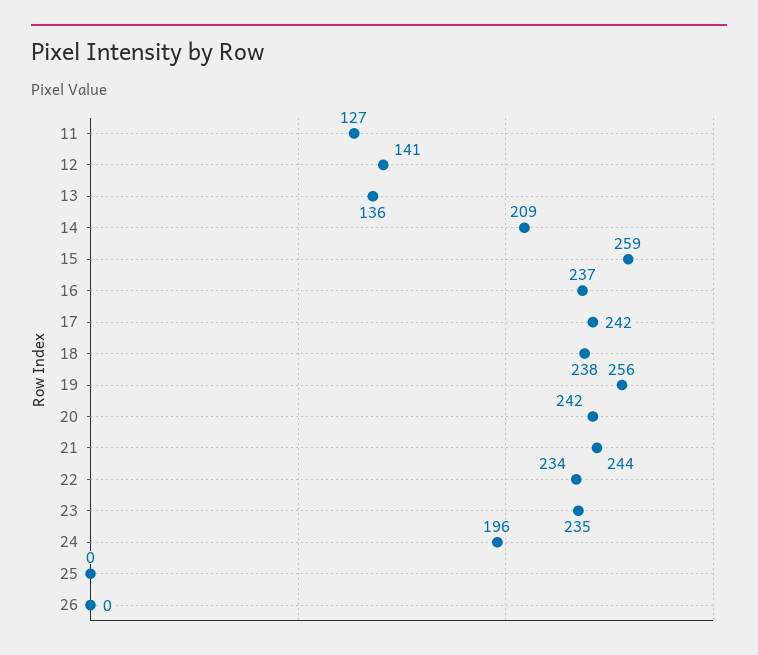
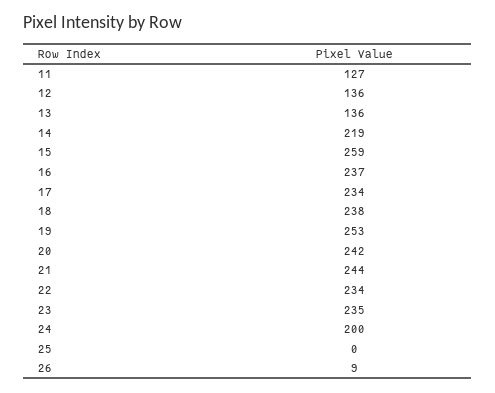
12: 141 -> 136
14: 209 -> 219
17: 242 -> 234
19: 256 -> 253
24: 196 -> 200
26: 0 -> 9

